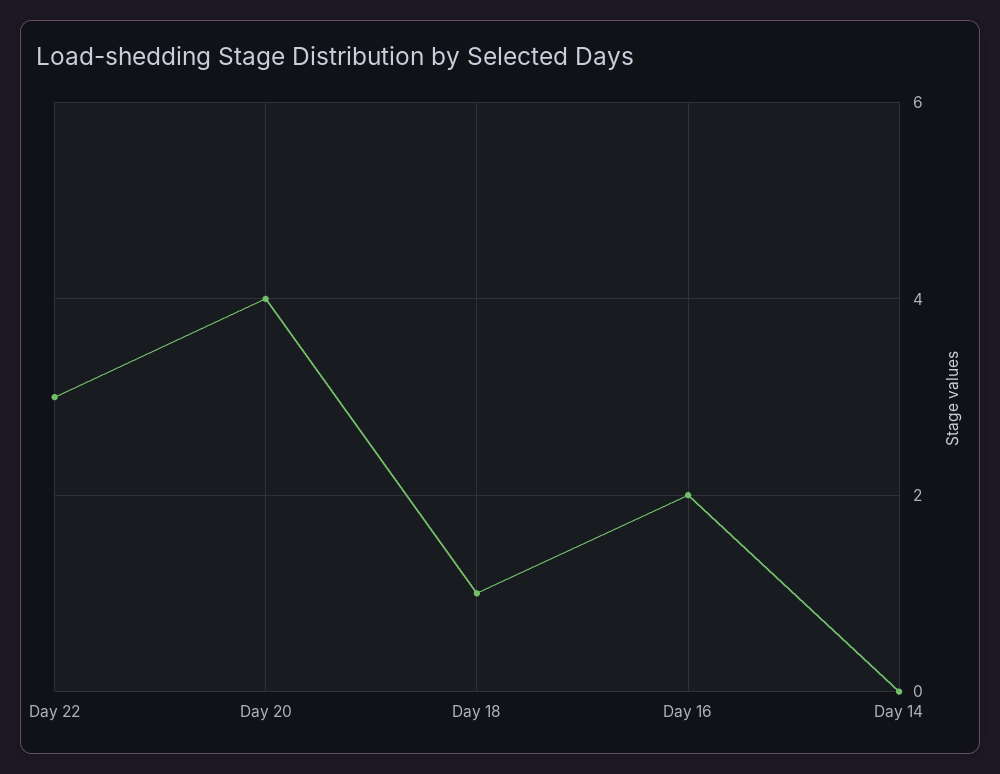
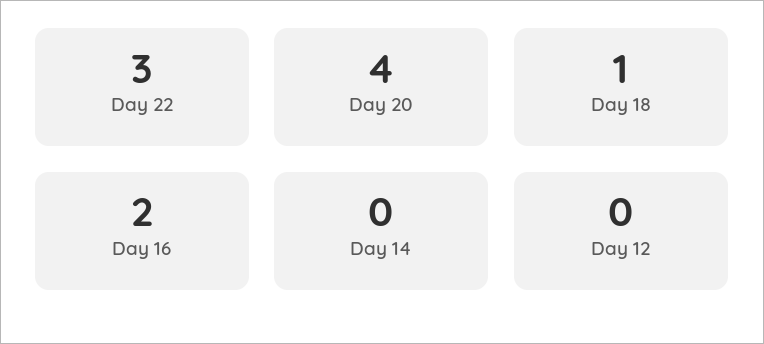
Day 12: none -> 0

